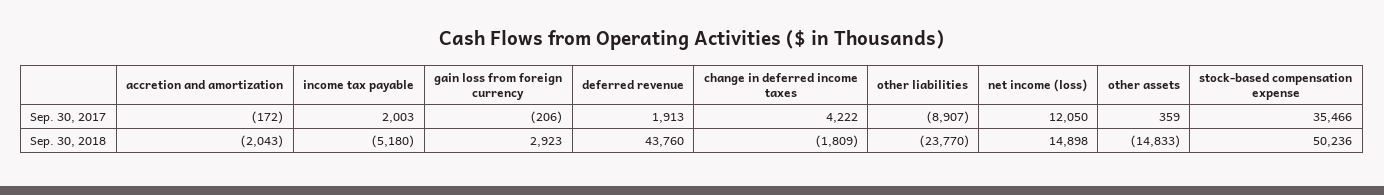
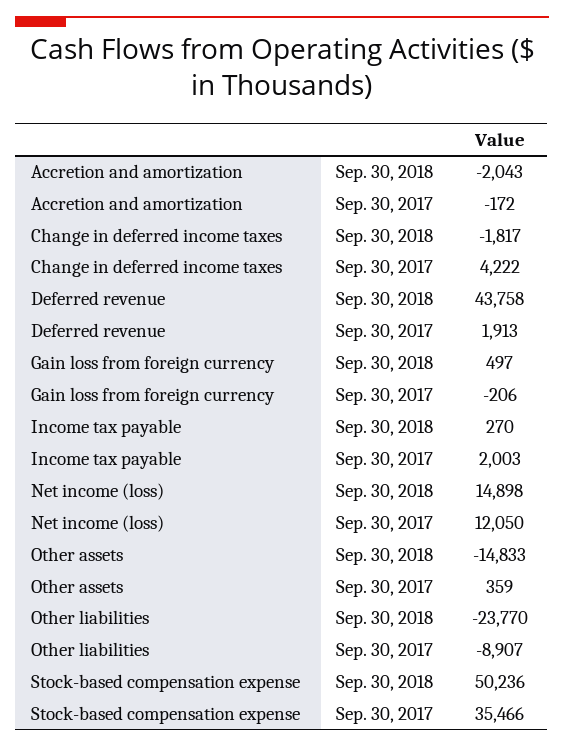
income tax payable, Sep. 30, 2018: -5180 -> 270
gain loss from foreign currency, Sep. 30, 2018: 2923 -> 497
deferred revenue, Sep. 30, 2018: 43760 -> 43758
change in deferred income taxes, Sep. 30, 2018: -1809 -> -1817

